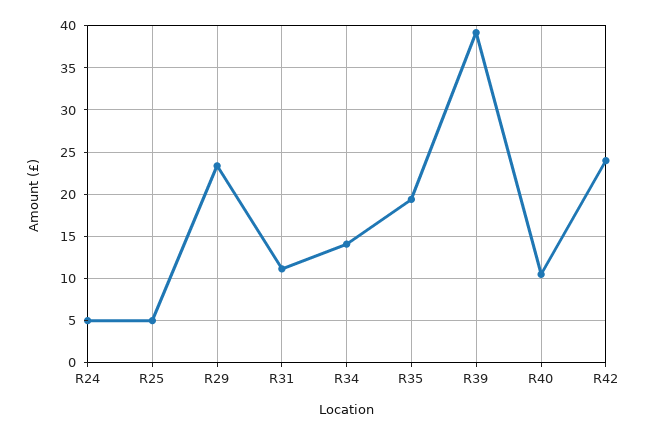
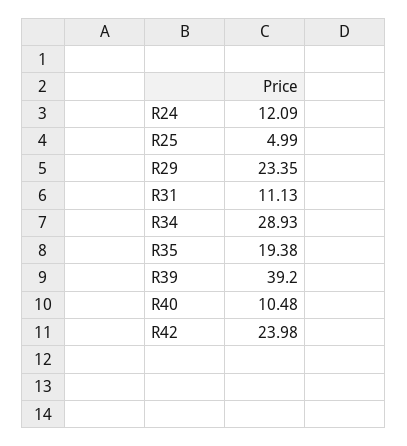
R24: 5 -> 12.09
R34: 14 -> 28.93

